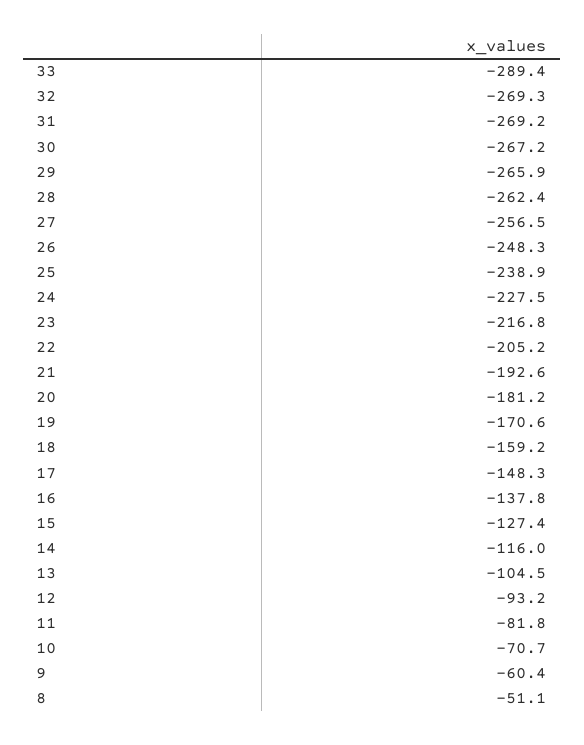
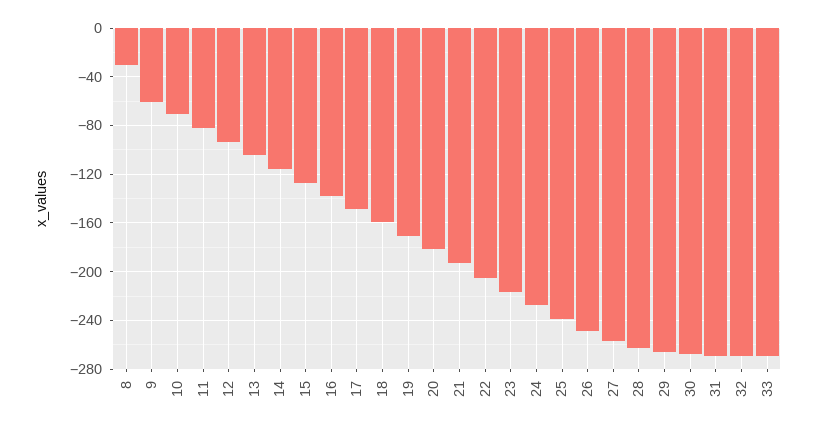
33: -289.4 -> -270
8: -51.1 -> -30

